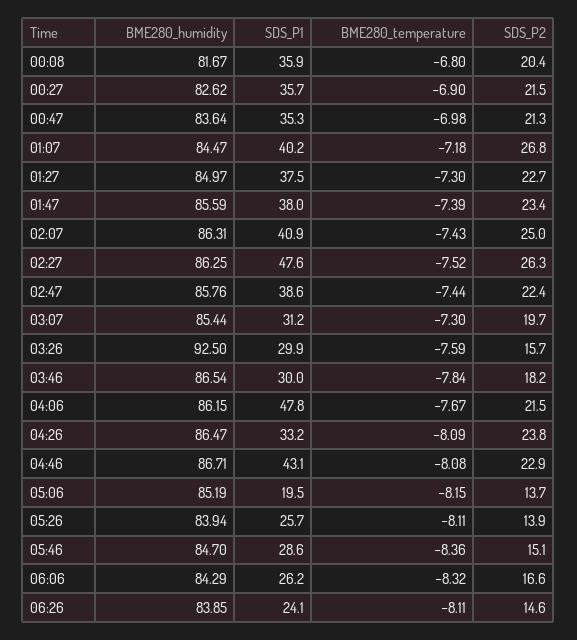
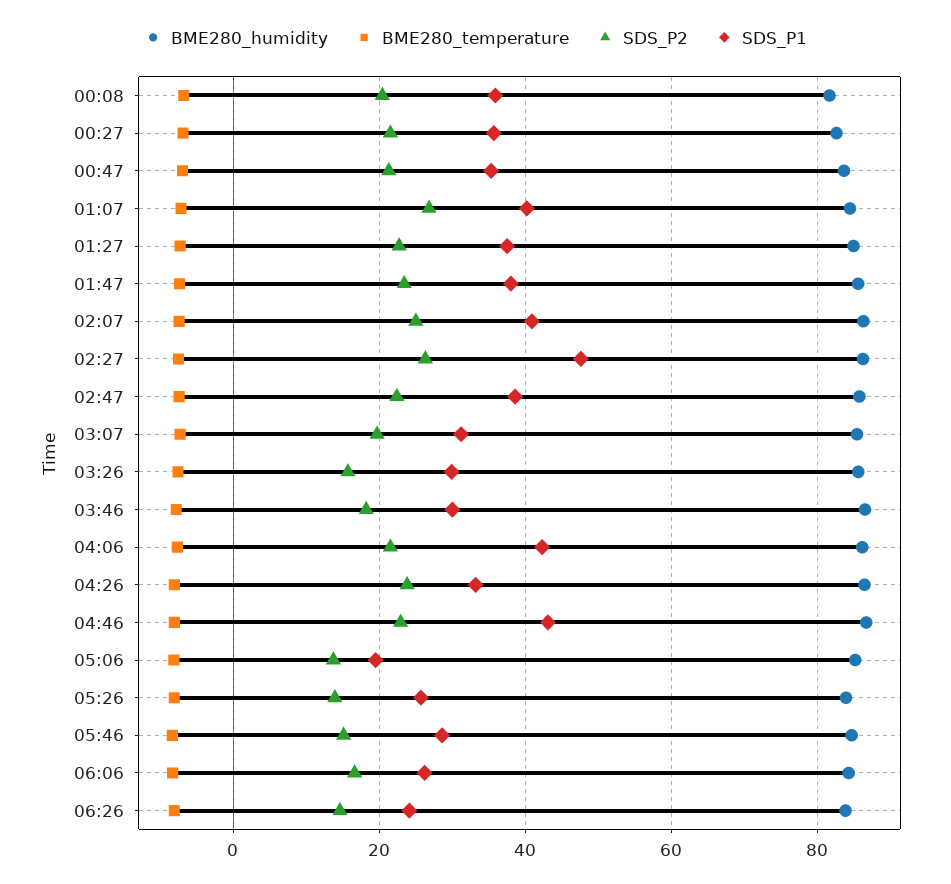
BME280_humidity, 03:26: 92.5 -> 86
SDS_P1, 04:06: 47.8 -> 42

